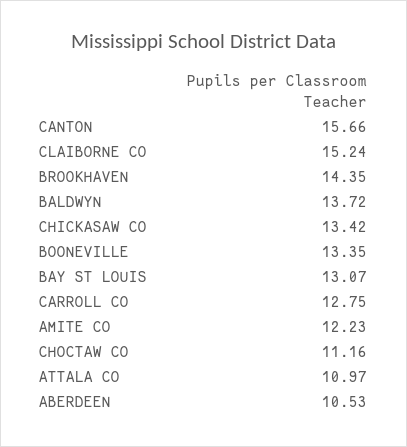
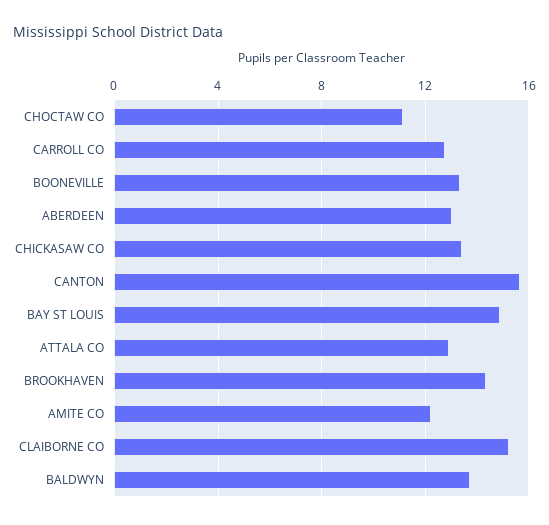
BAY ST LOUIS: 13.07 -> 15
ATTALA CO: 10.97 -> 13
ABERDEEN: 10.53 -> 13

